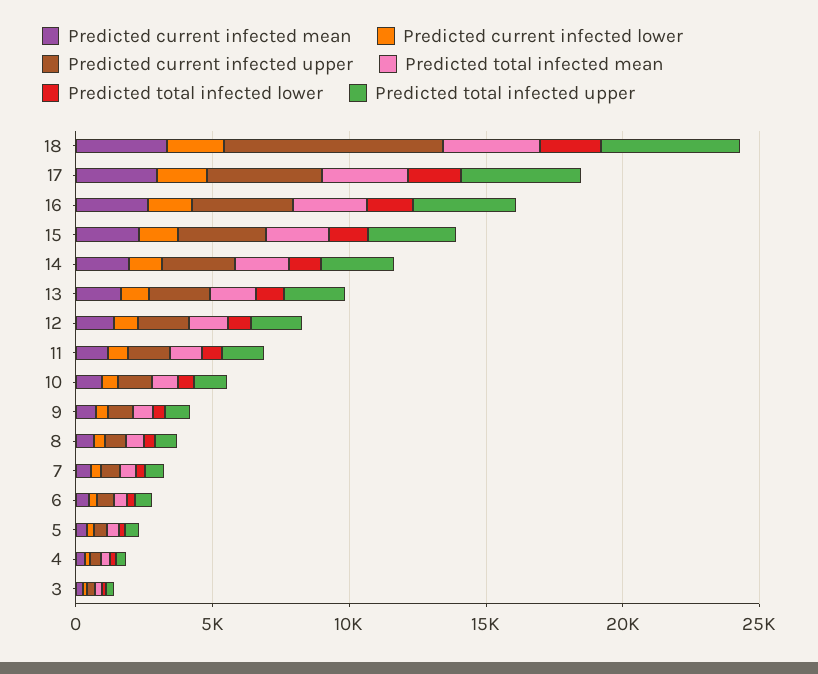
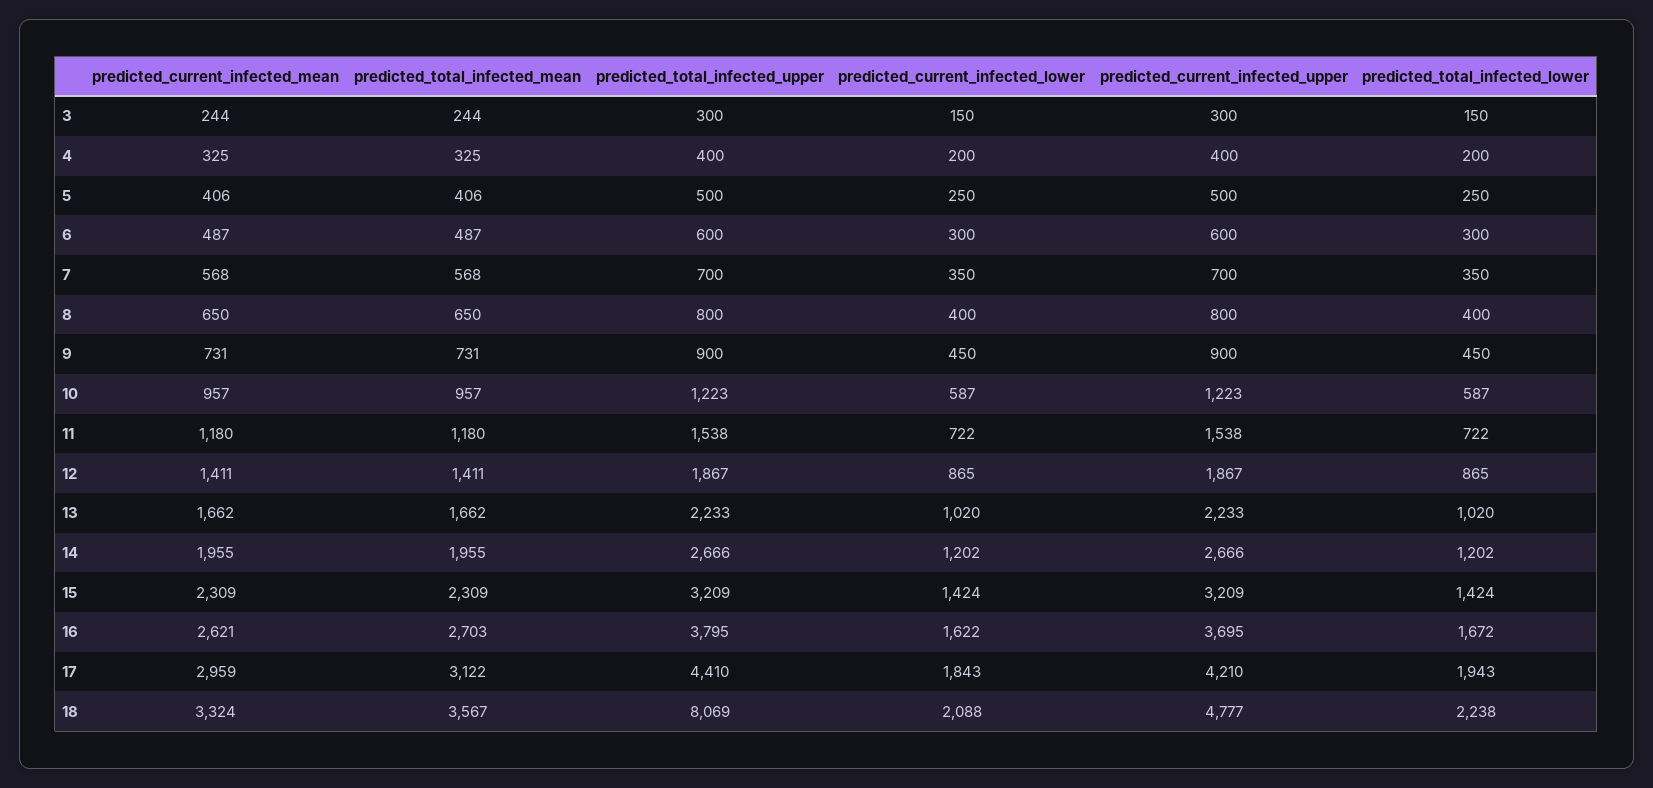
Predicted current infected upper, 18: 8000 -> 4777
Predicted total infected upper, 18: 5000 -> 8069

